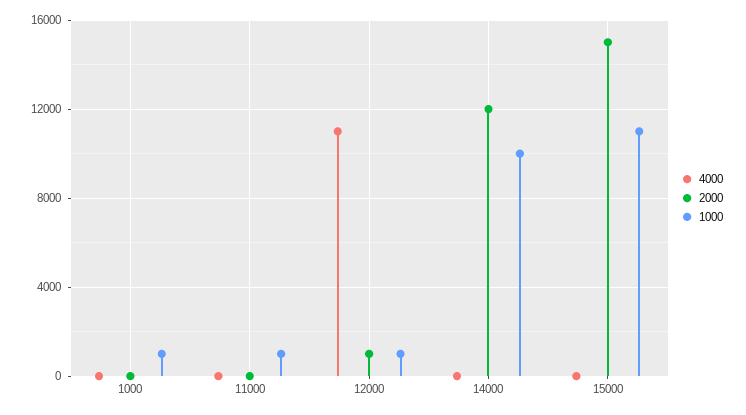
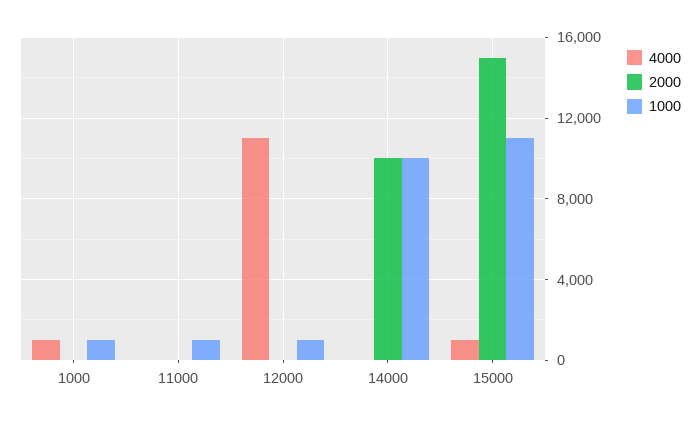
4000, 1000: 0 -> 1000
2000, 12000: 1000 -> 0
2000, 14000: 12000 -> 10000
4000, 15000: 0 -> 1000

